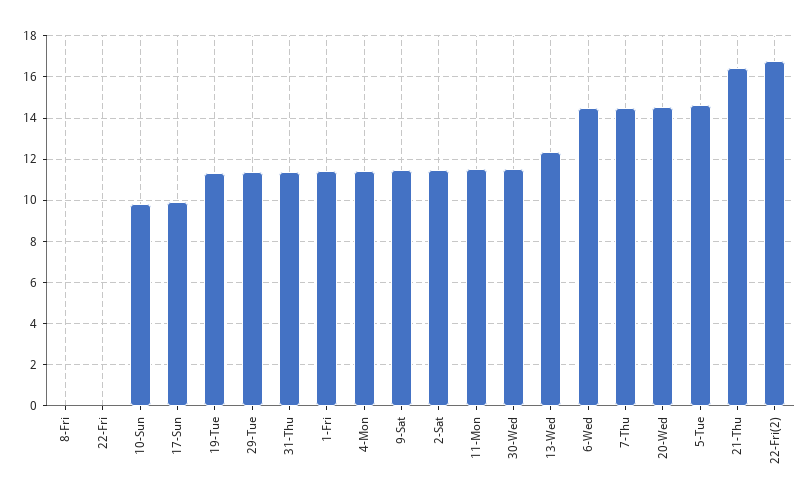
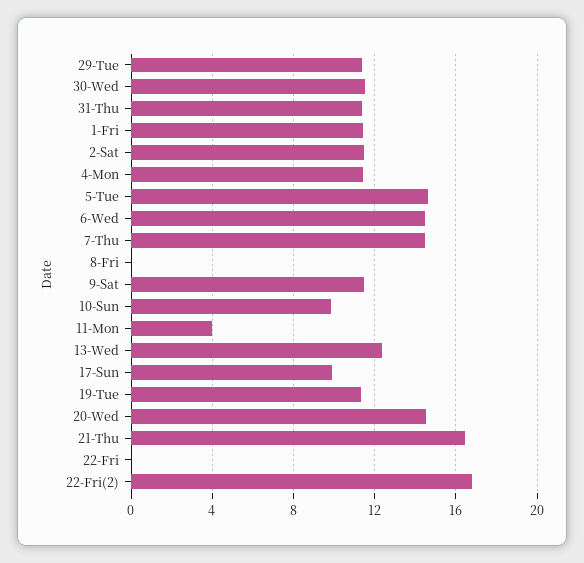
11-Mon: 11.5 -> 4

